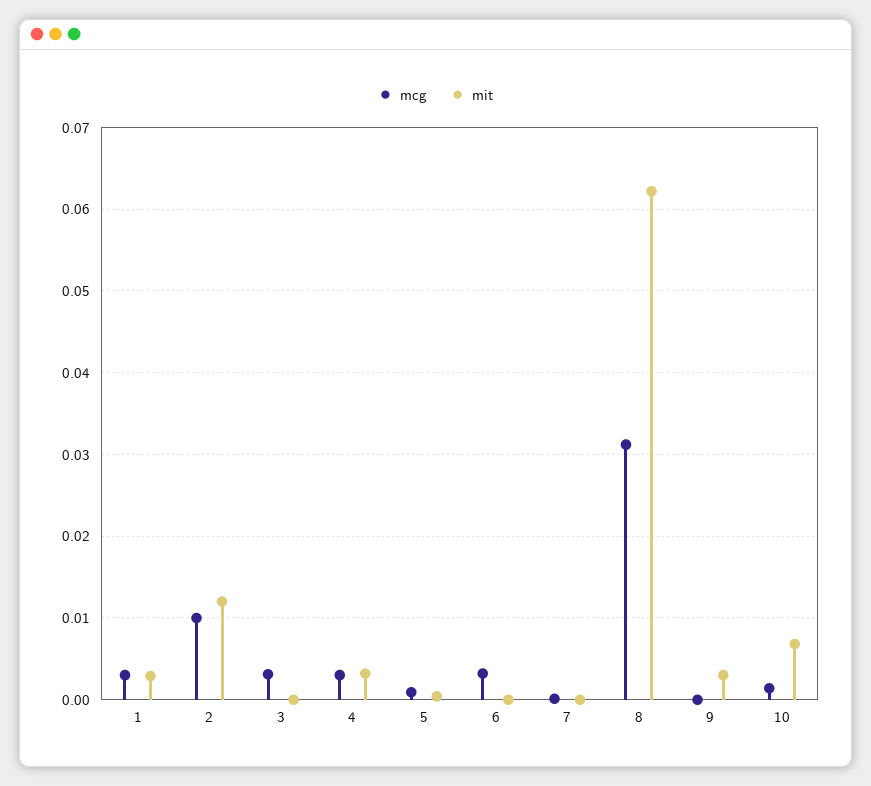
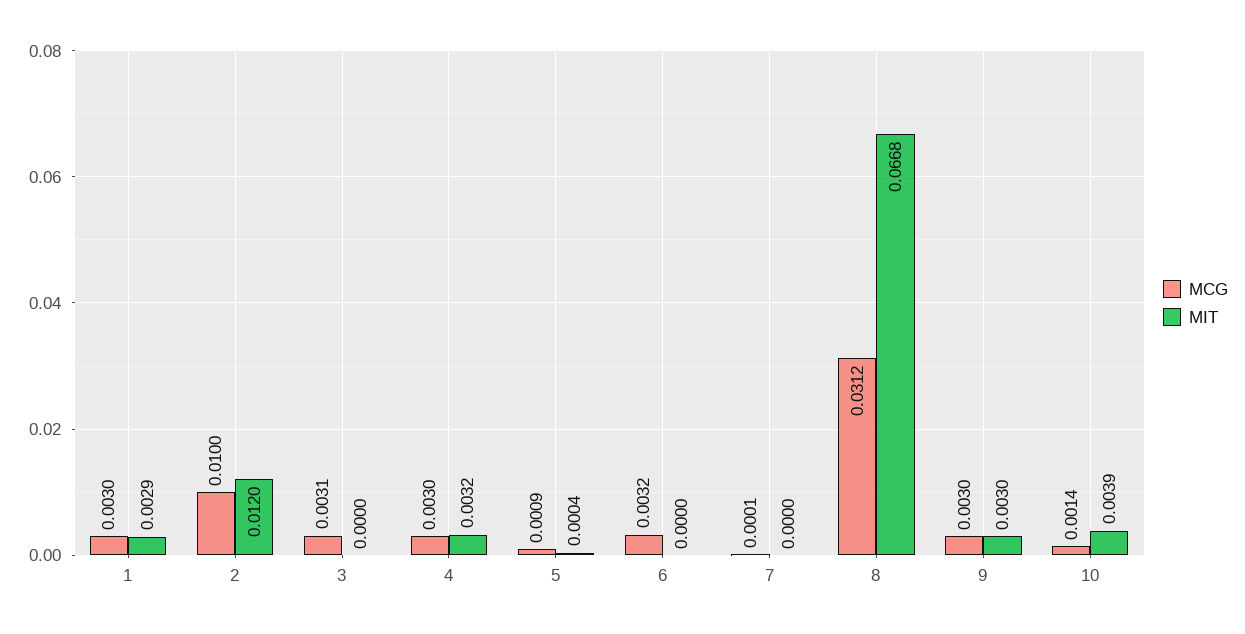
mit, 8: 0.062 -> 0.0668
mcg, 9: 0 -> 0.003
mit, 10: 0.007 -> 0.0039

